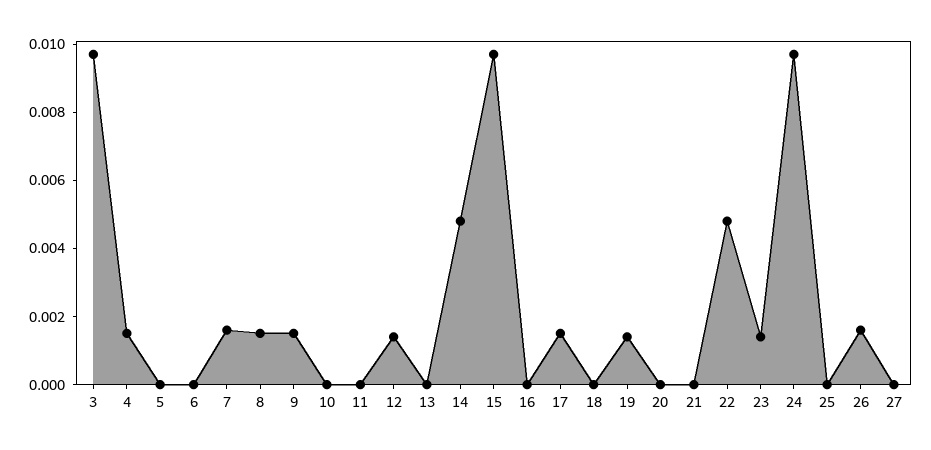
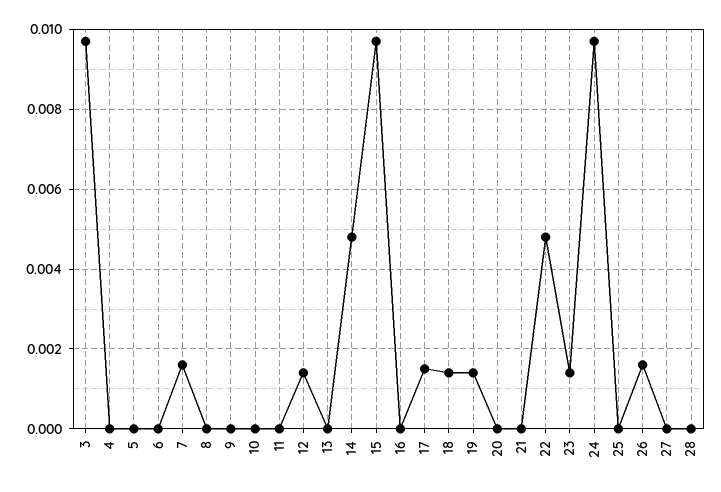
4: 0.0015 -> 0
8: 0.0015 -> 0
9: 0.0015 -> 0
18: 0 -> 0.0015
28: none -> 0

